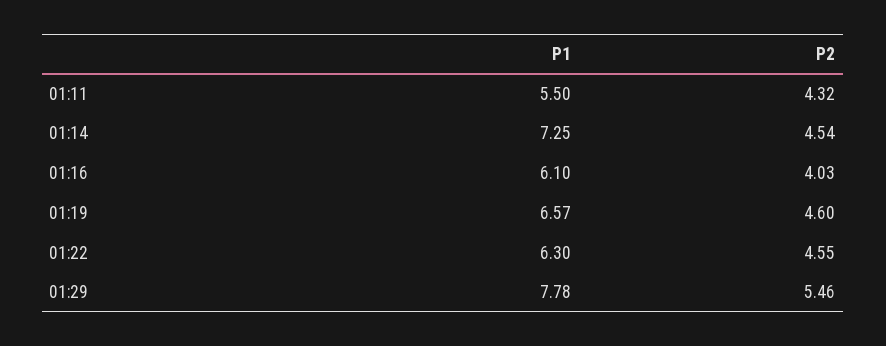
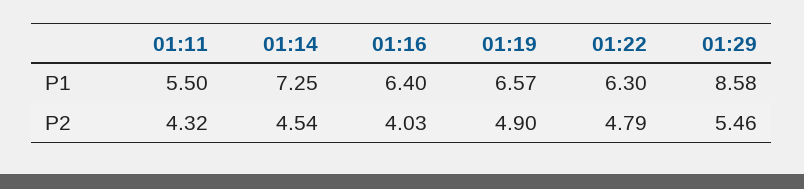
P1, 01:16: 6.1 -> 6.4
P2, 01:19: 4.6 -> 4.9
P2, 01:22: 4.55 -> 4.79
P1, 01:29: 7.78 -> 8.58

